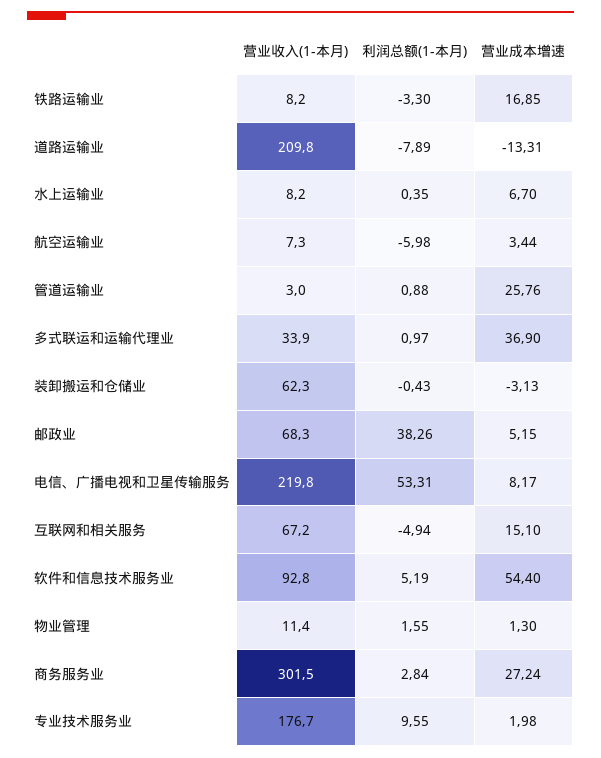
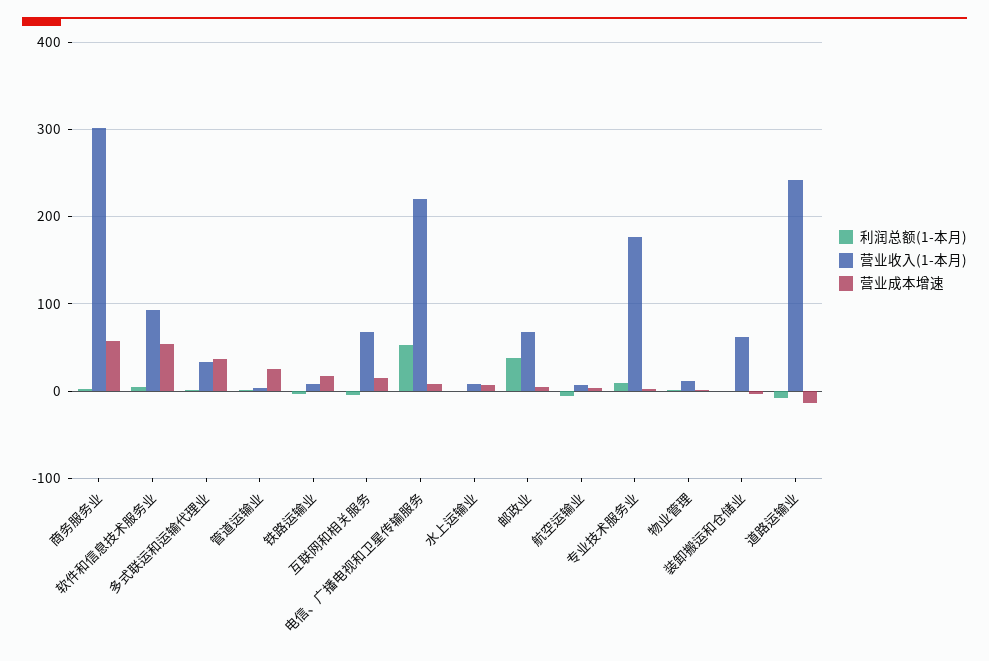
营业收入(1-本月), 道路运输业: 209.8 -> 240
营业成本增速, 商务服务业: 27.24 -> 60

